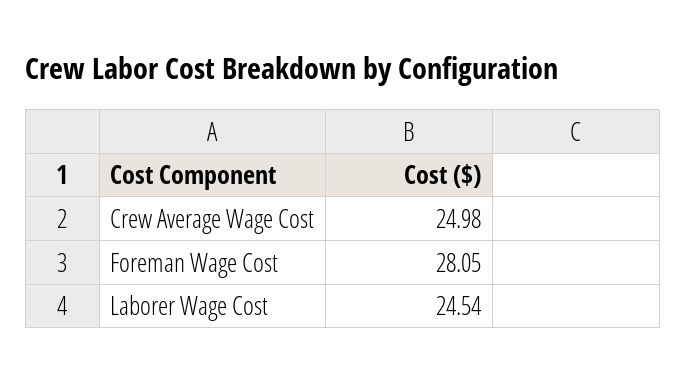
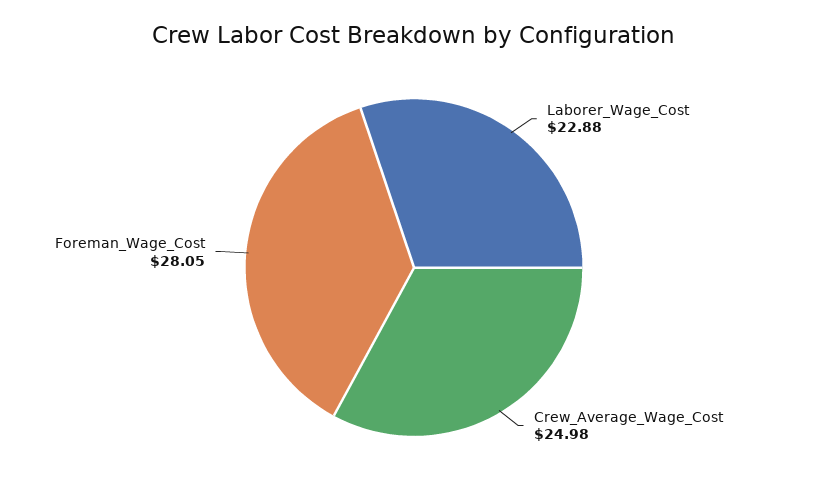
Laborer Wage Cost: 24.54 -> 22.88

